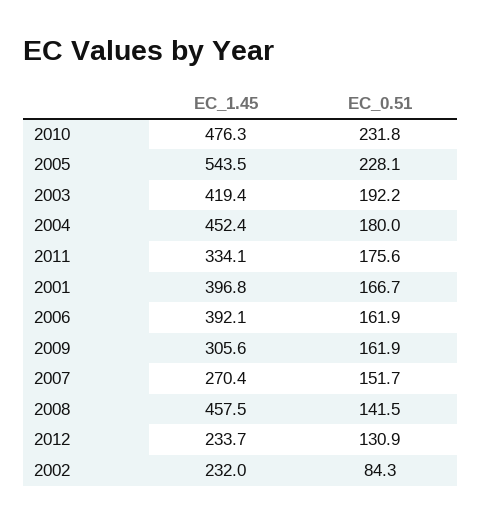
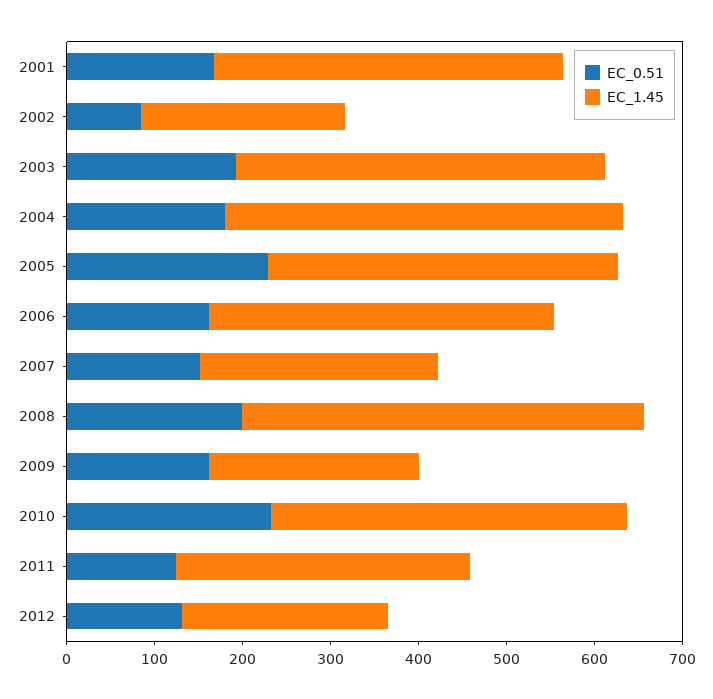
EC_1.45, 2010: 476.3 -> 400
EC_1.45, 2005: 543.5 -> 400
EC_0.51, 2011: 175.6 -> 120
EC_1.45, 2009: 305.6 -> 240
EC_0.51, 2008: 141.5 -> 200

